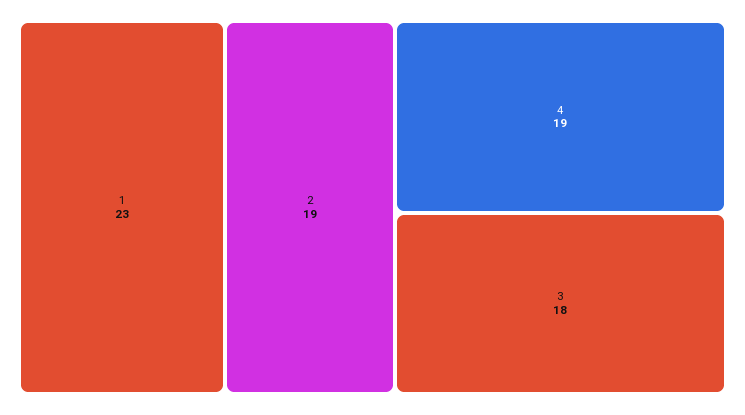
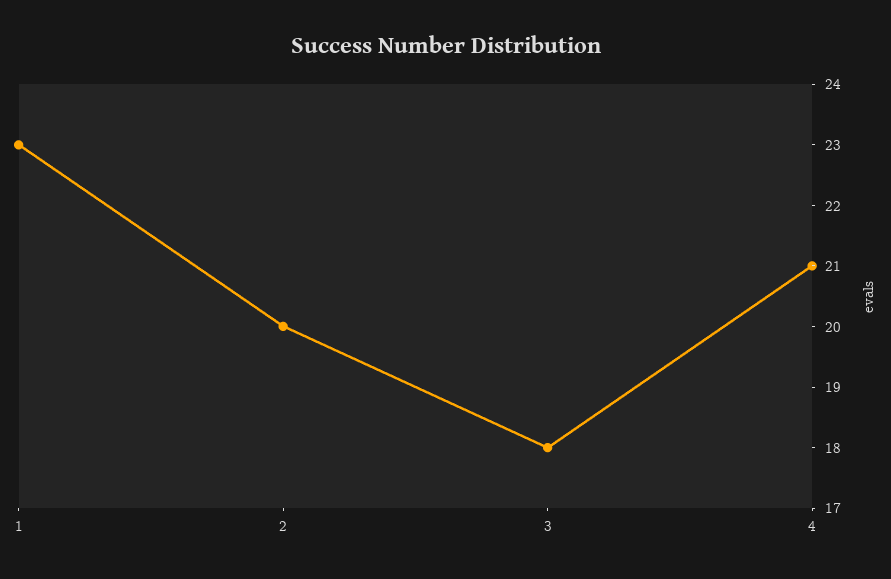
2: 19 -> 20
4: 19 -> 21

